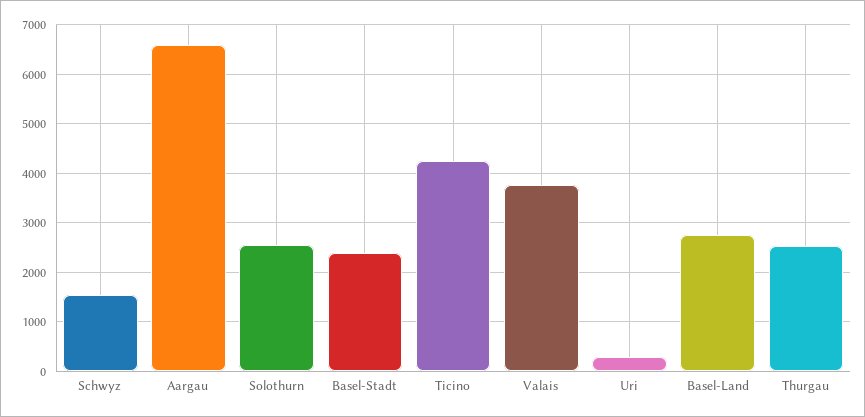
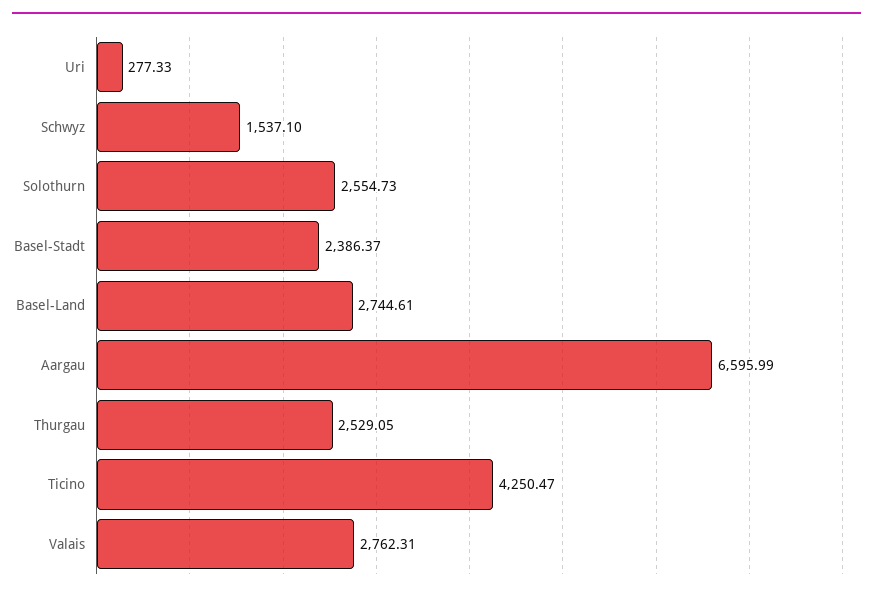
Valais: 3800 -> 2762.31

